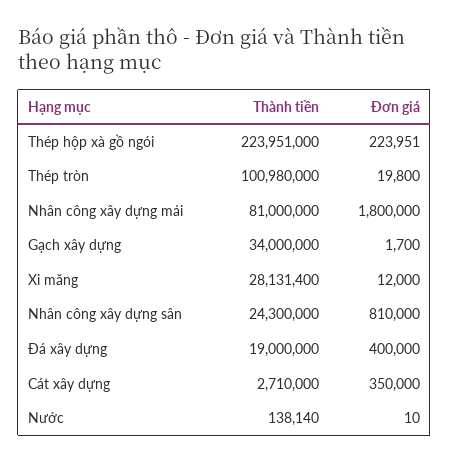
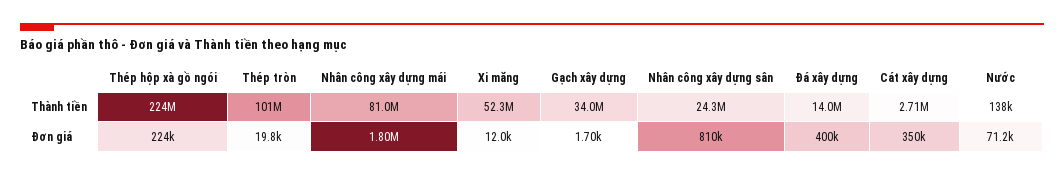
Thành tiền, Xi măng: 28131400 -> 52300000
Thành tiền, Đá xây dựng: 19000000 -> 14000000
Đơn giá, Nước: 10 -> 71200

